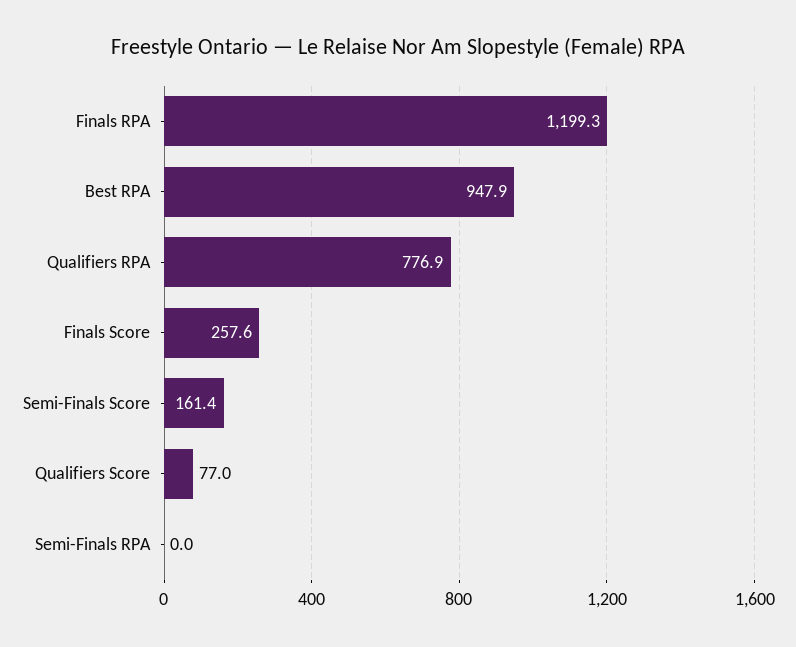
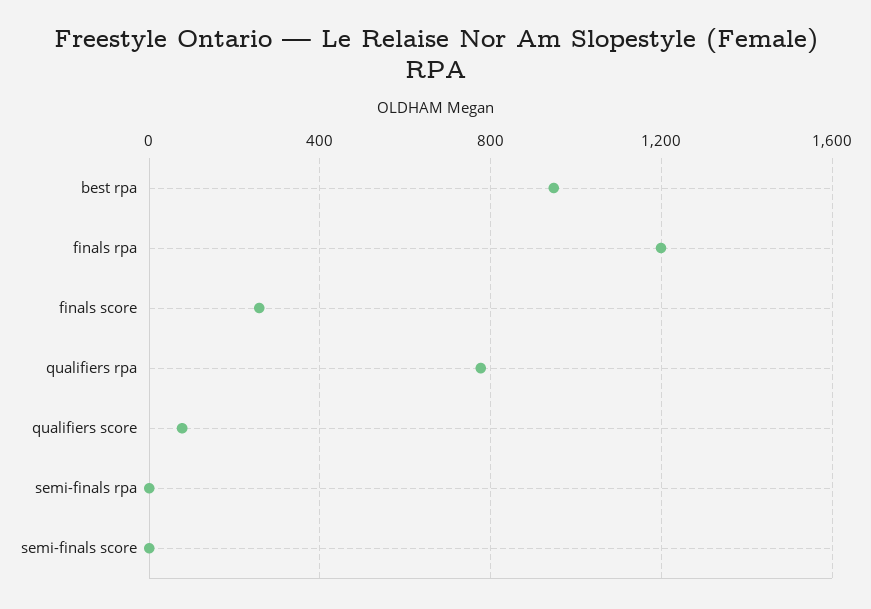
Semi-Finals Score: 161.4 -> 0

